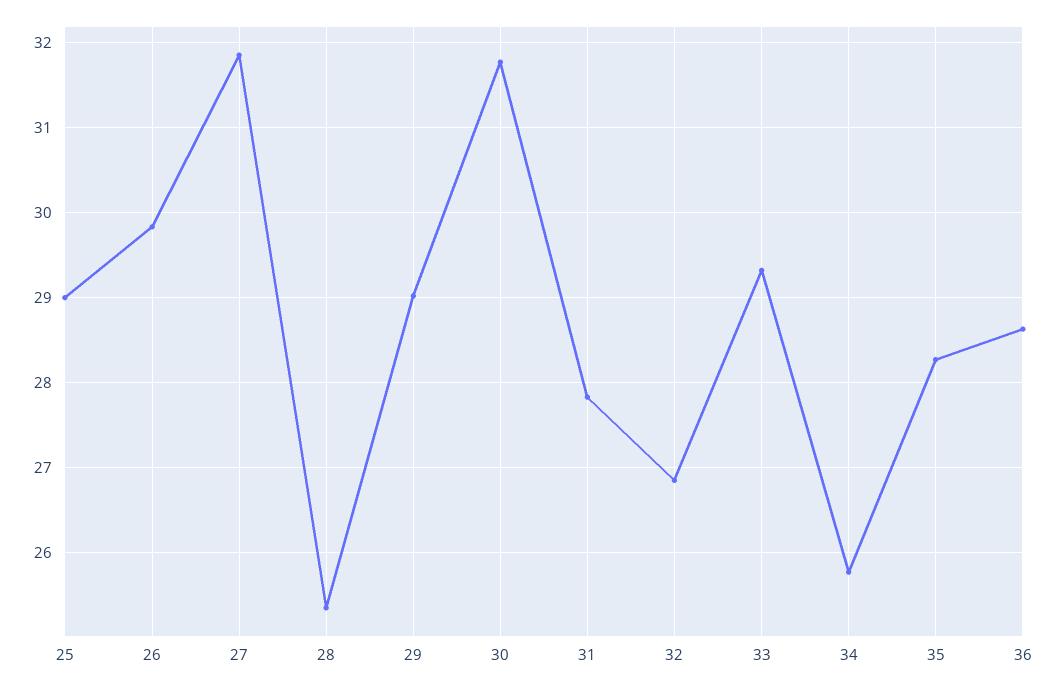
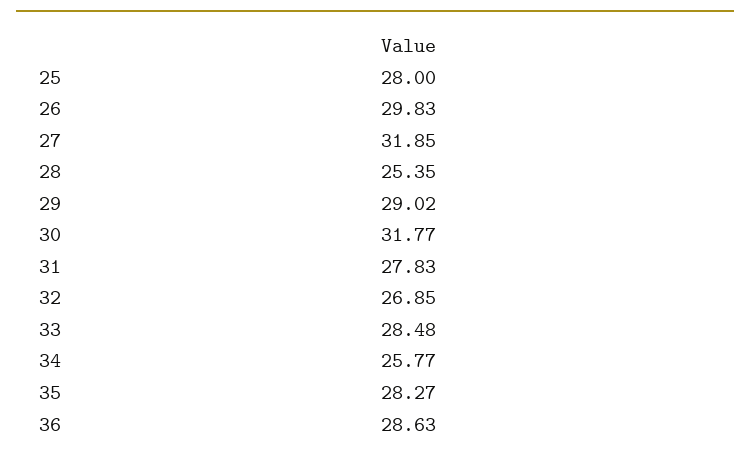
25: 29 -> 28
33: 29.3 -> 28.48

